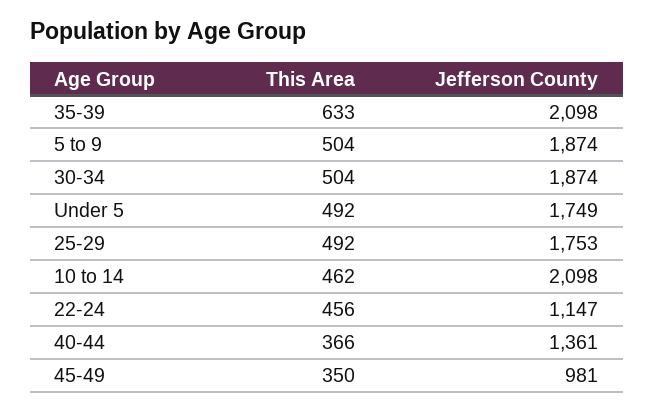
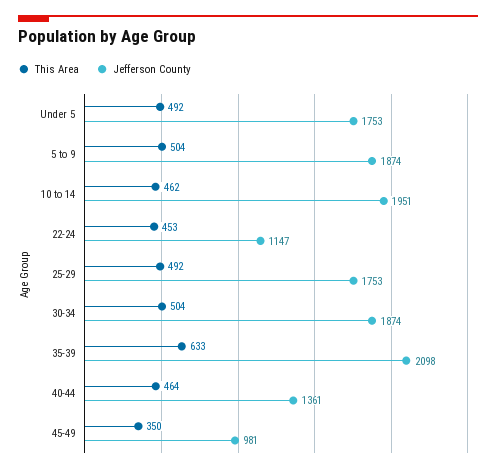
Jefferson County, Under 5: 1749 -> 1753
Jefferson County, 10 to 14: 2098 -> 1951
This Area, 22-24: 456 -> 453
This Area, 40-44: 366 -> 464

